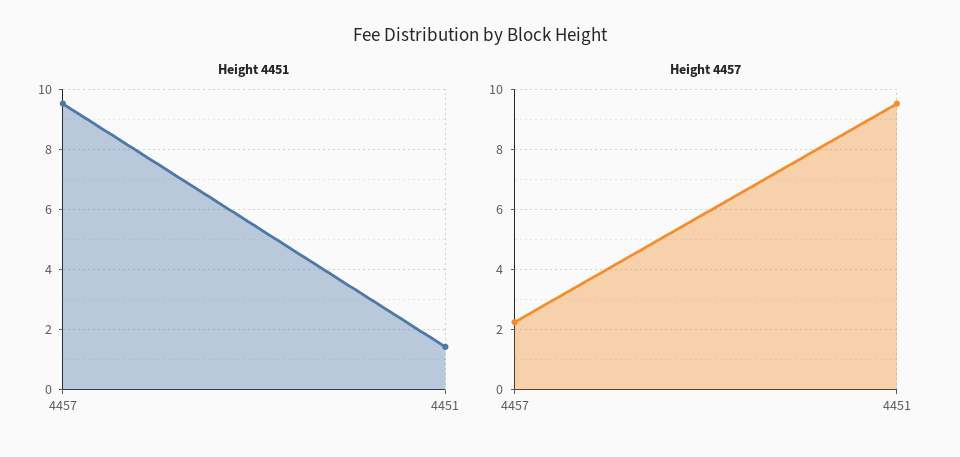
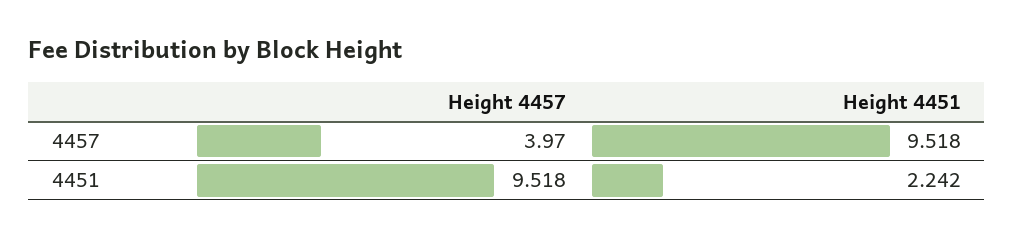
Height 4451, 4451: 1.4 -> 2.242
Height 4457, 4457: 2.2 -> 3.97

